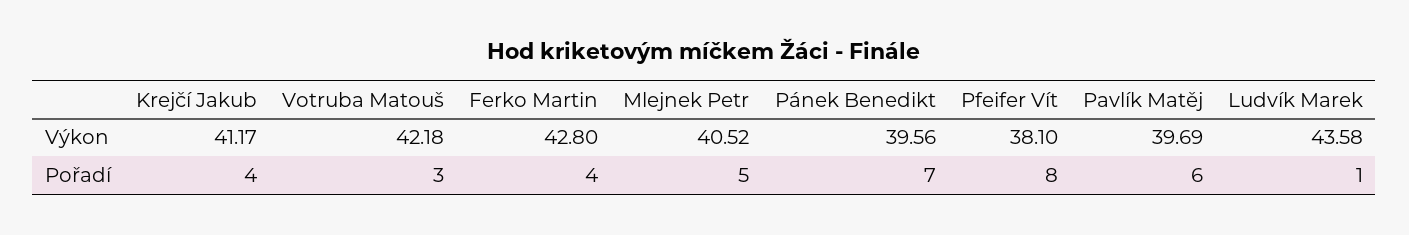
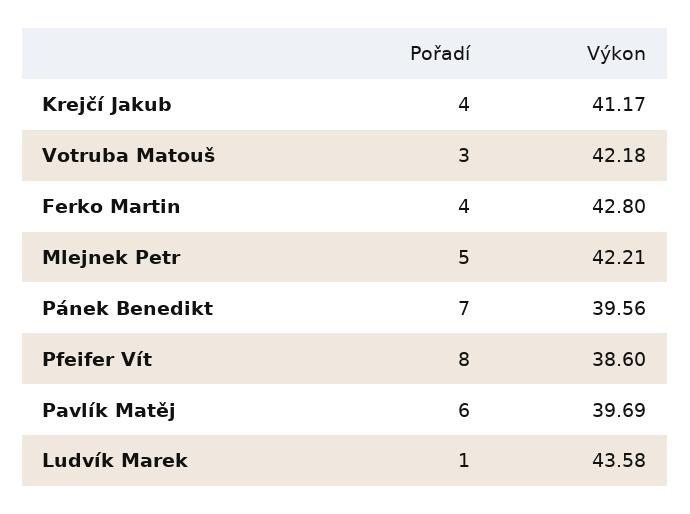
Mlejnek Petr, Výkon: 40.52 -> 42.21
Pfeifer Vít, Výkon: 38.1 -> 38.6

